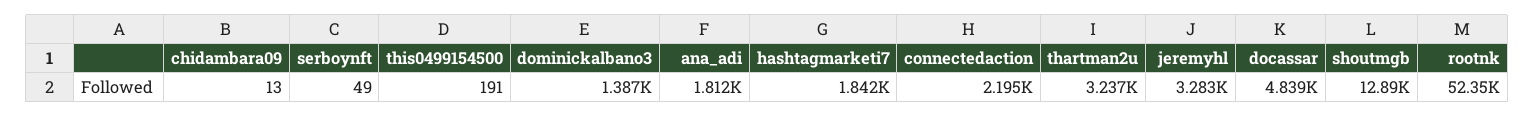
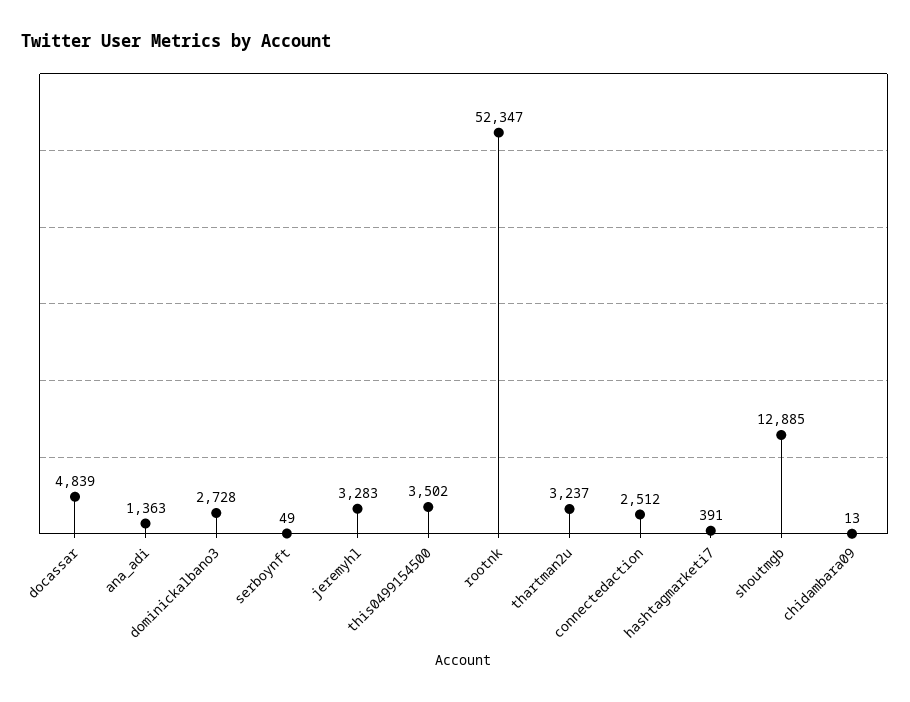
this0499154500: 191 -> 3502
dominickalbano3: 1387 -> 2728
ana_adi: 1812 -> 1363
hashtagmarketi7: 1842 -> 391
connectedaction: 2195 -> 2512

